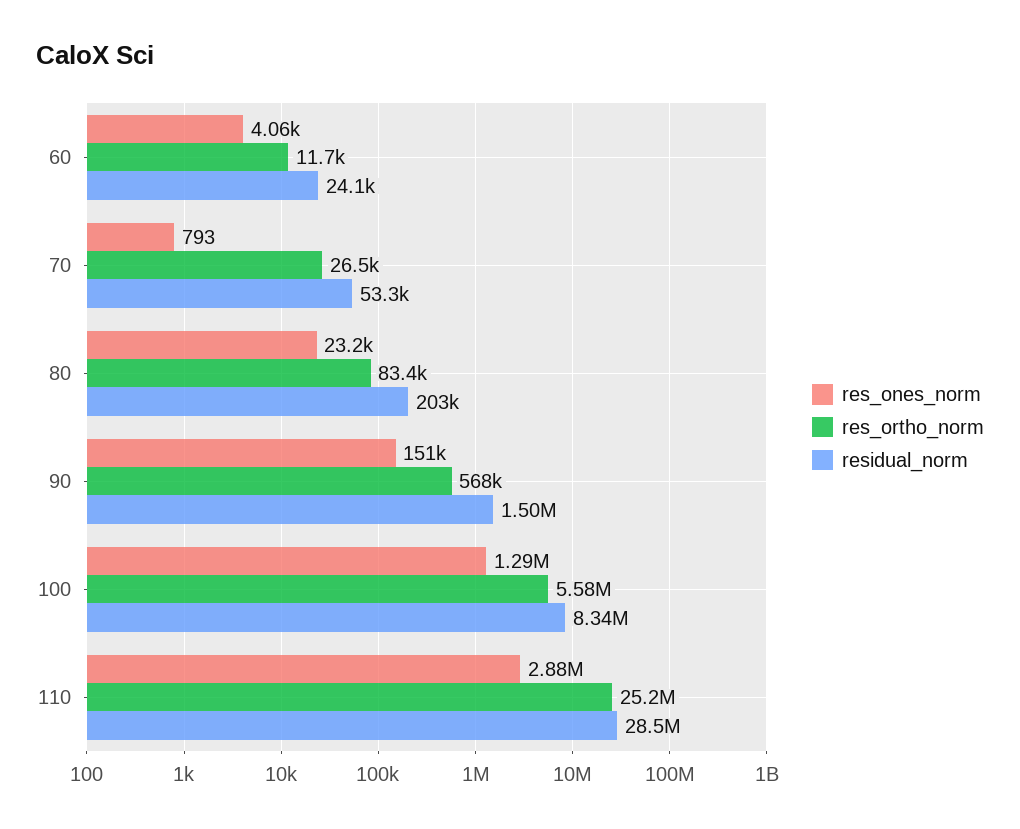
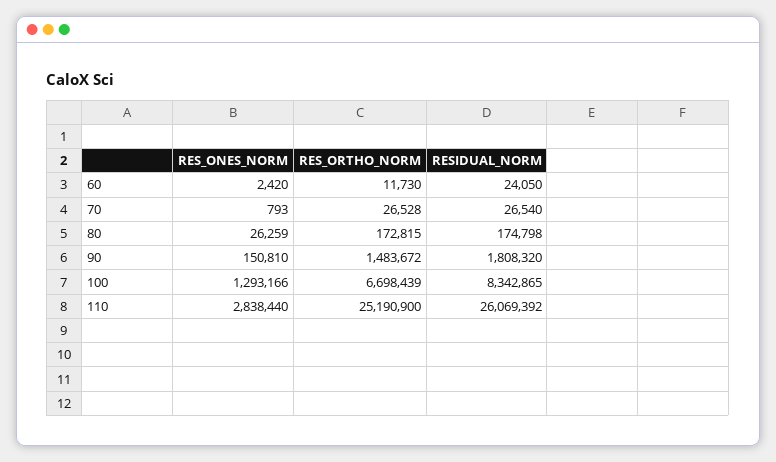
res_ones_norm, 60: 4060 -> 2420
residual_norm, 70: 53300 -> 26540
res_ones_norm, 80: 23200 -> 26259
res_ortho_norm, 80: 83400 -> 172815
residual_norm, 80: 203000 -> 174798
res_ortho_norm, 90: 568000 -> 1483672
residual_norm, 90: 1500000 -> 1808320
res_ortho_norm, 100: 5580000 -> 6698439
res_ones_norm, 110: 2880000 -> 2838440
residual_norm, 110: 28500000 -> 26069392

